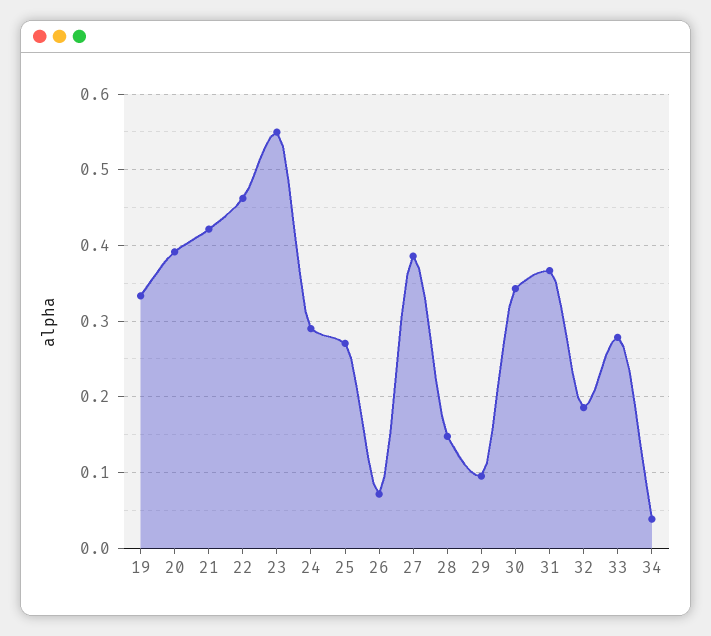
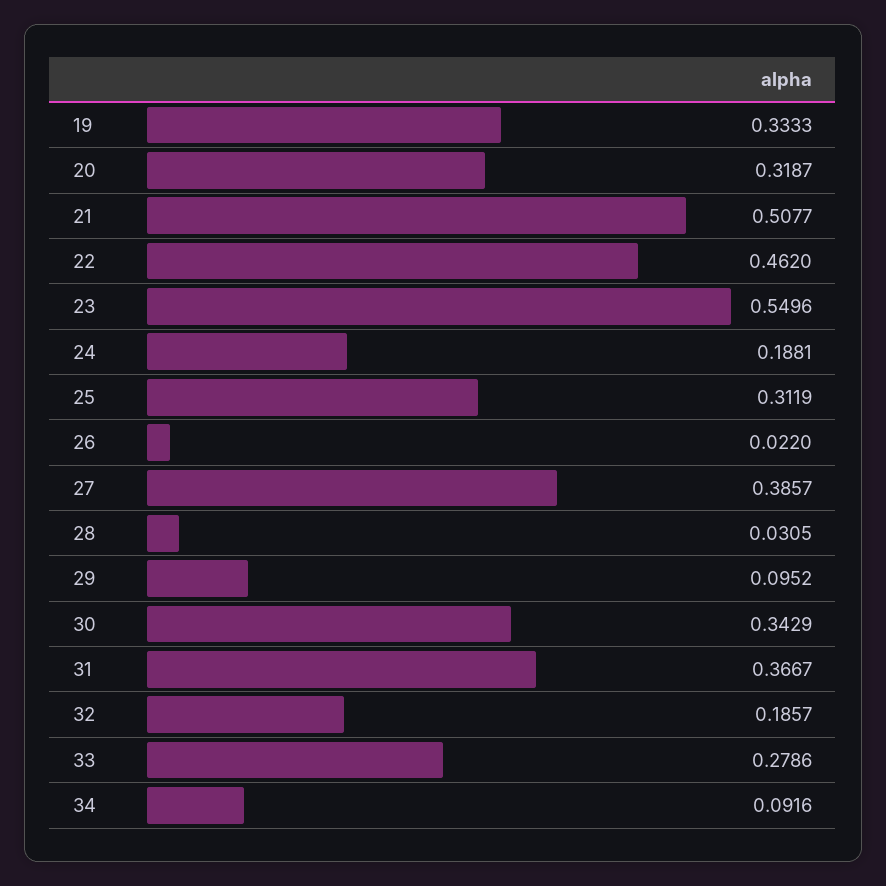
20: 0.39 -> 0.3187
21: 0.42 -> 0.5077
24: 0.29 -> 0.1881
25: 0.27 -> 0.3119
26: 0.07 -> 0.022
28: 0.15 -> 0.0305
34: 0.04 -> 0.0916

